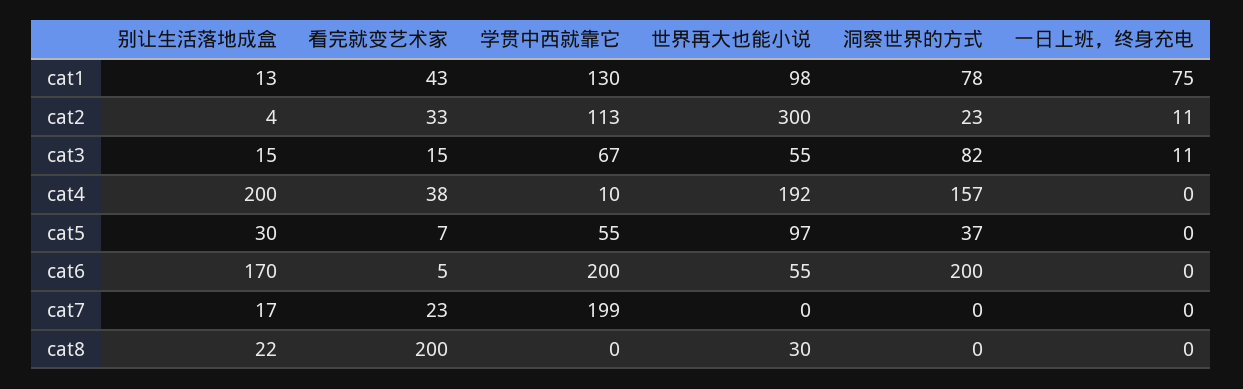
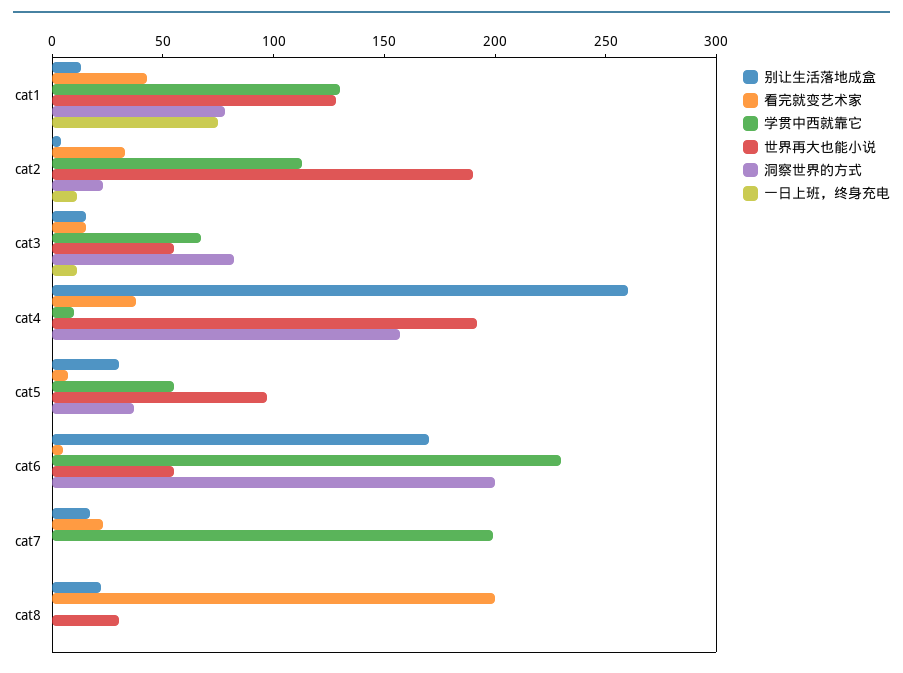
世界再大也能小说, cat1: 98 -> 130
世界再大也能小说, cat2: 300 -> 190
别让生活落地成盒, cat4: 200 -> 260
学贯中西就靠它, cat6: 200 -> 230

